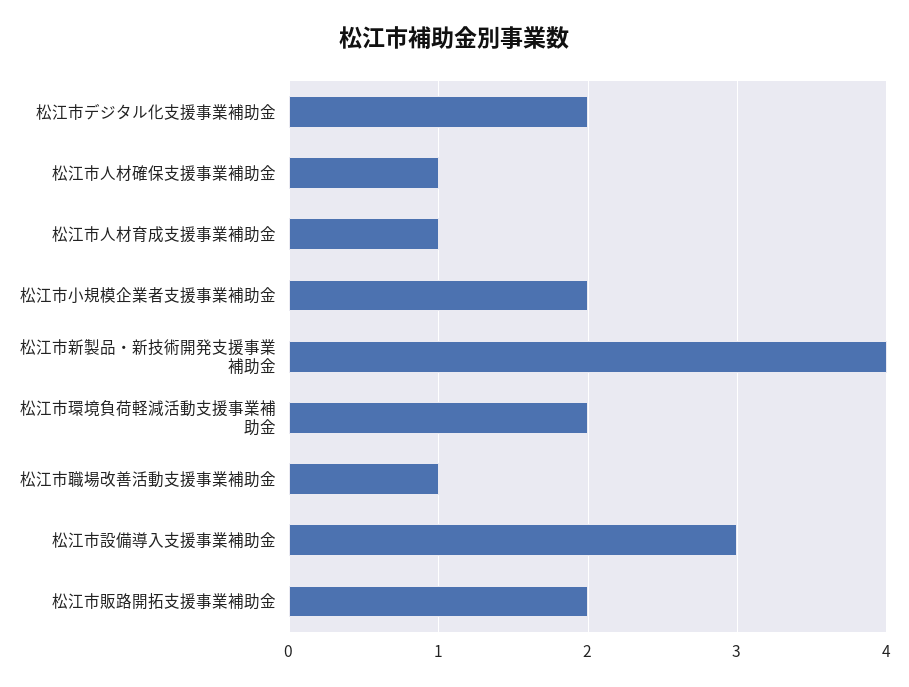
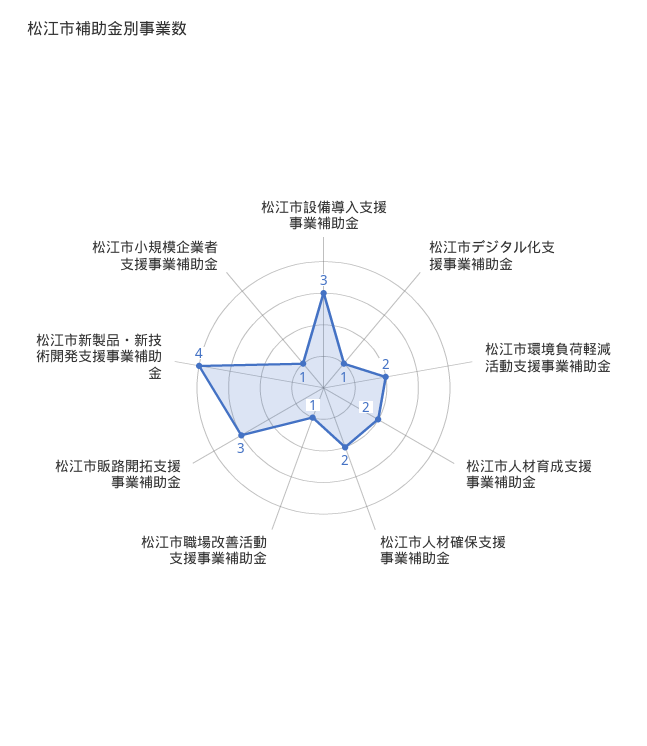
松江市デジタル化支援事業補助金: 2 -> 1
松江市人材確保支援事業補助金: 1 -> 2
松江市人材育成支援事業補助金: 1 -> 2
松江市小規模企業者支援事業補助金: 2 -> 1
松江市販路開拓支援事業補助金: 2 -> 3

